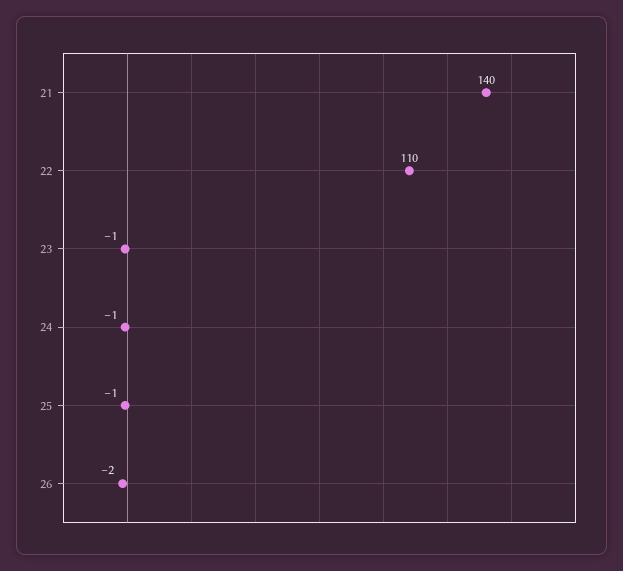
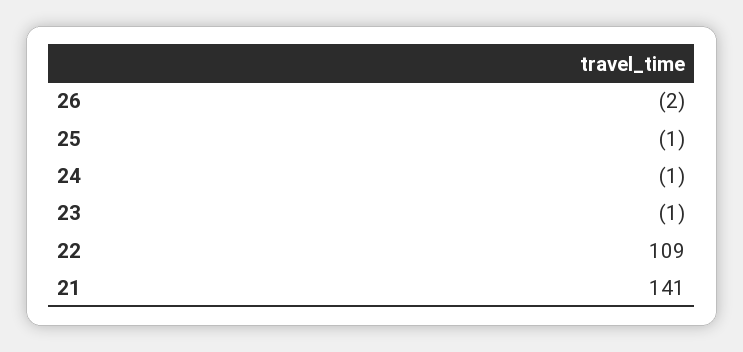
21: 140 -> 141
22: 110 -> 109

